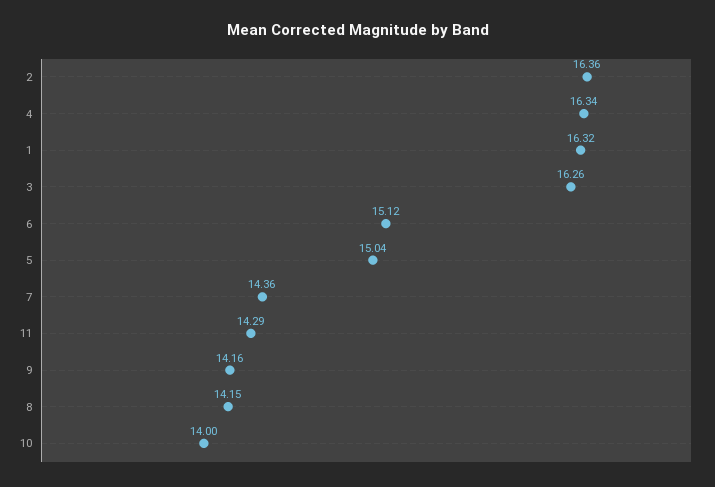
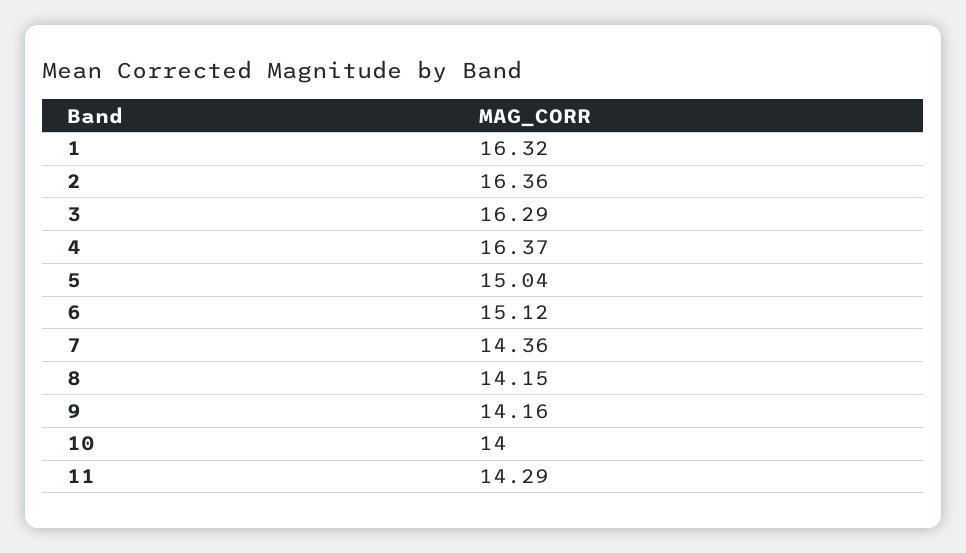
4: 16.34 -> 16.37
3: 16.26 -> 16.29

